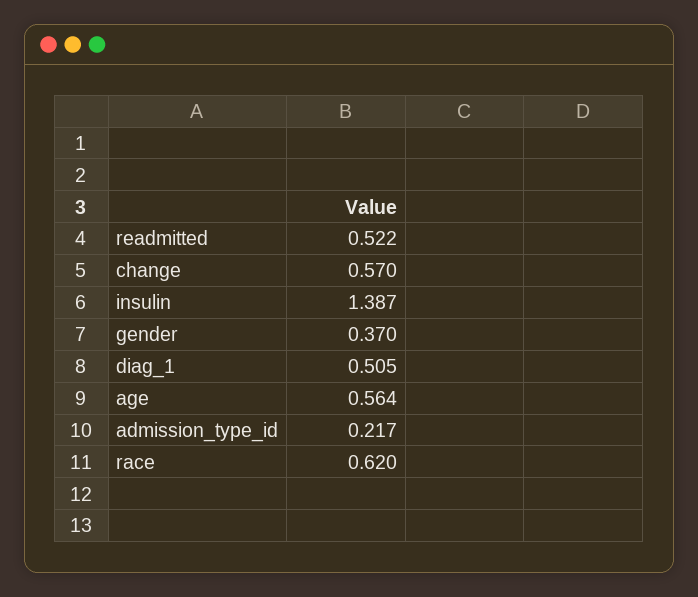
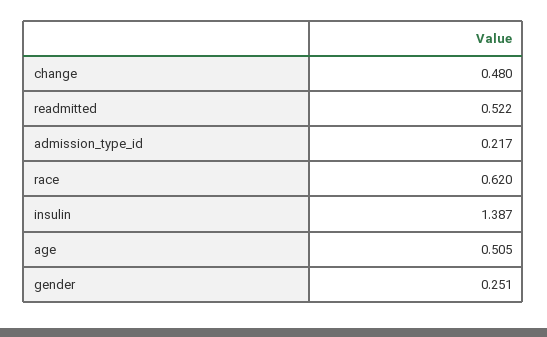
change: 0.57 -> 0.48
gender: 0.37 -> 0.251
diag_1: 0.505 -> none
age: 0.564 -> 0.505

